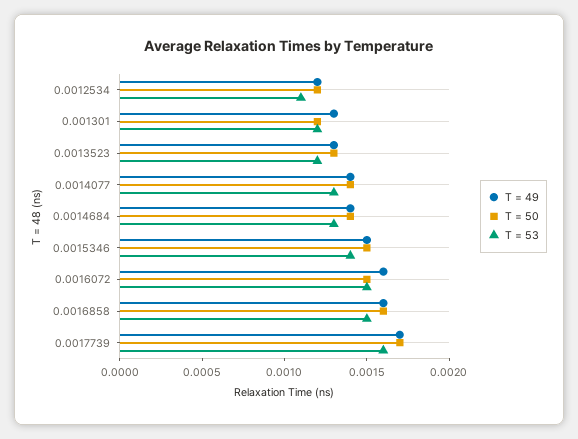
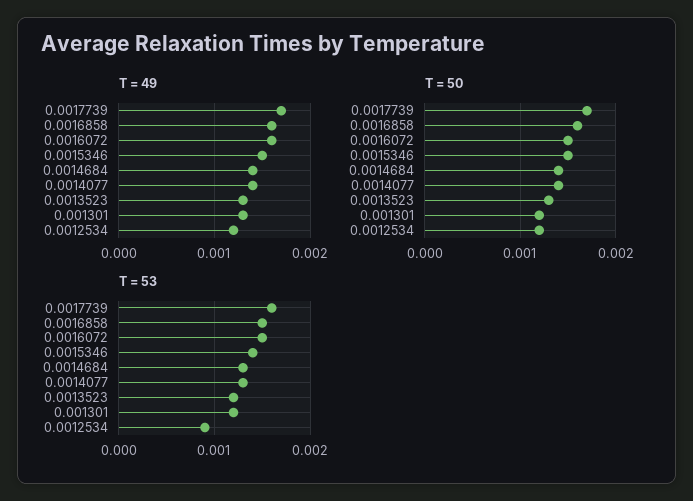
T = 53, 0.0012534: 0.0011 -> 0.0009

